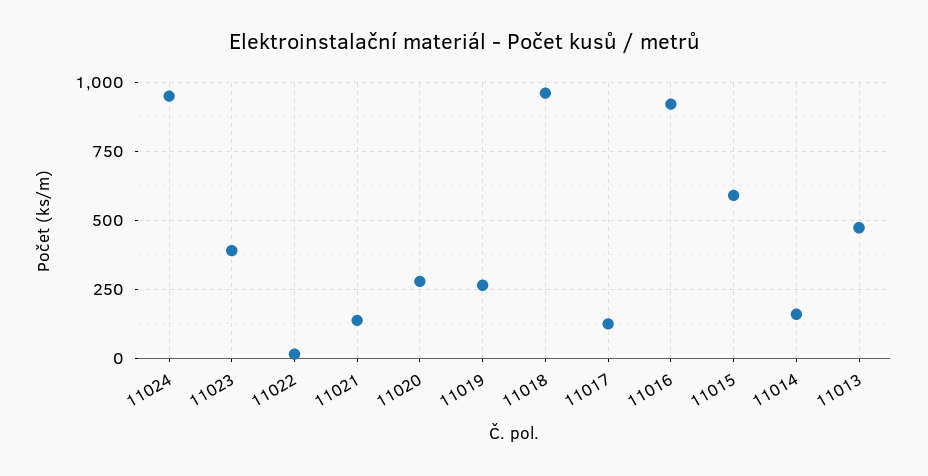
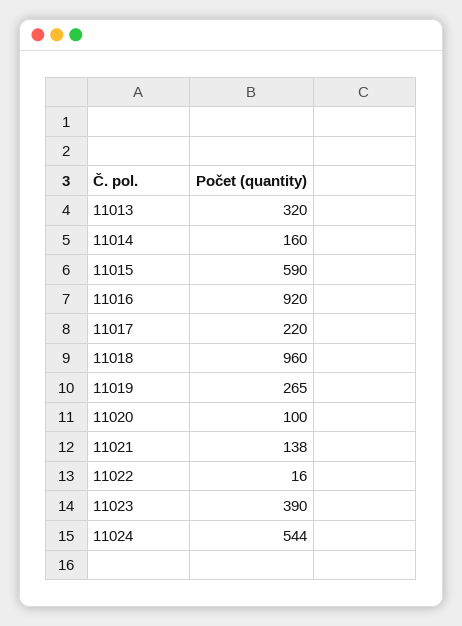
11024: 950 -> 544
11020: 275 -> 100
11017: 125 -> 220
11013: 475 -> 320

